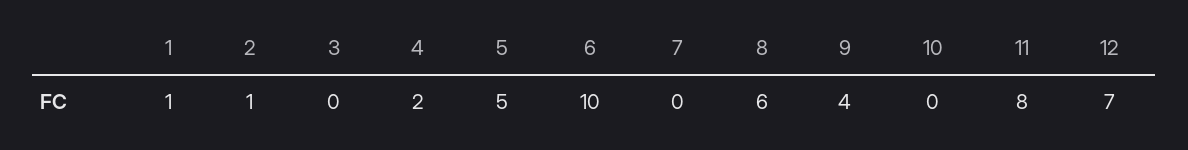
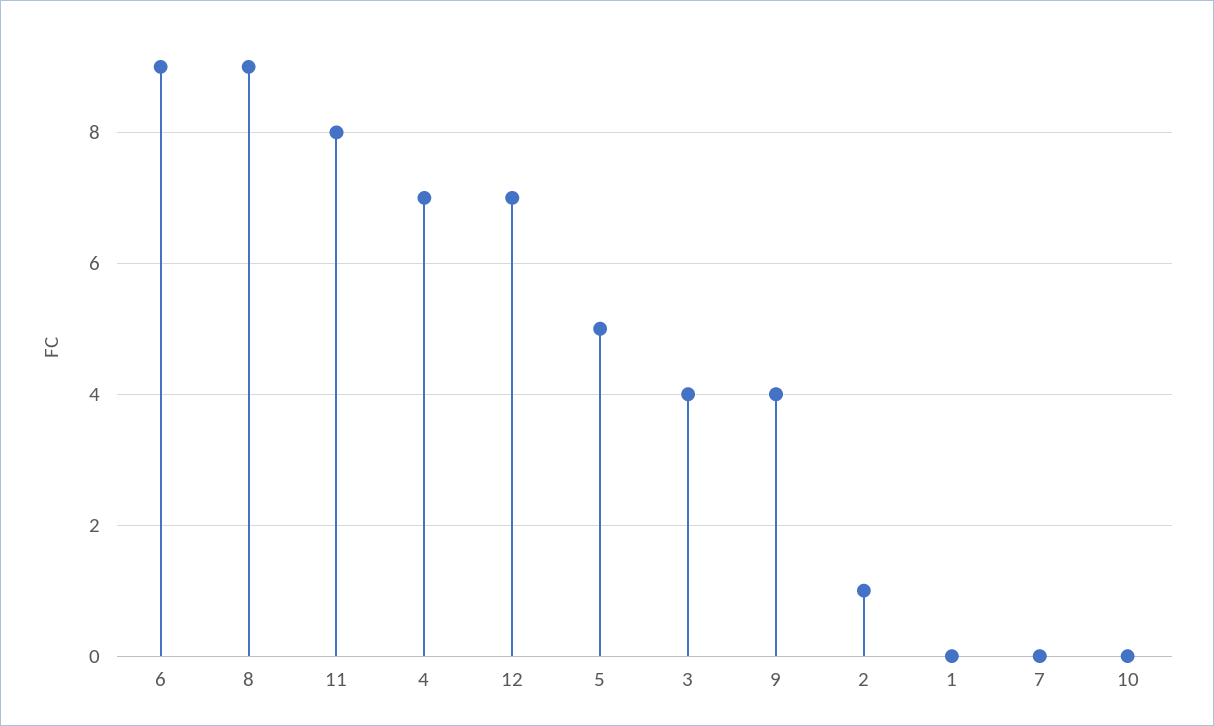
1: 1 -> 0
3: 0 -> 4
4: 2 -> 7
6: 10 -> 9
8: 6 -> 9

